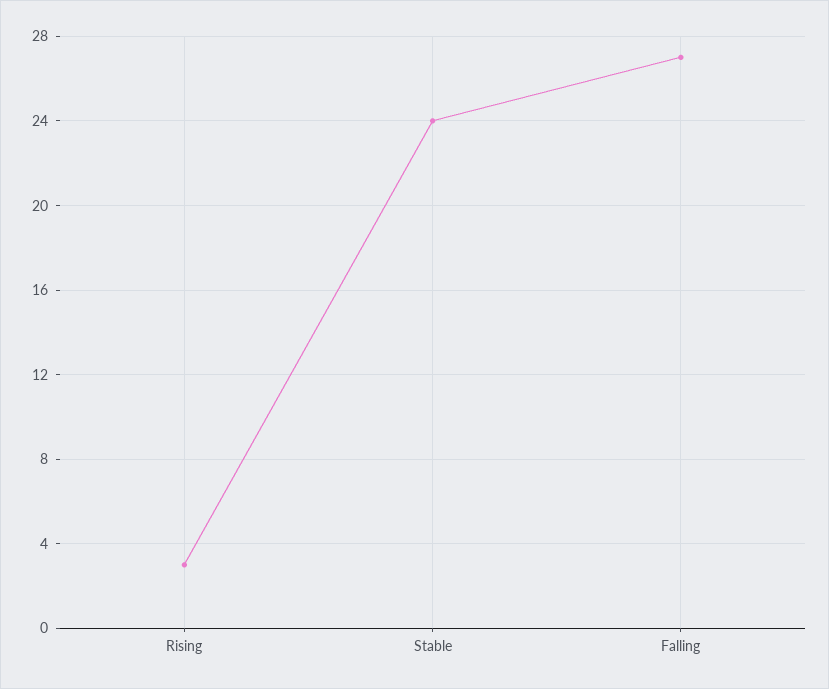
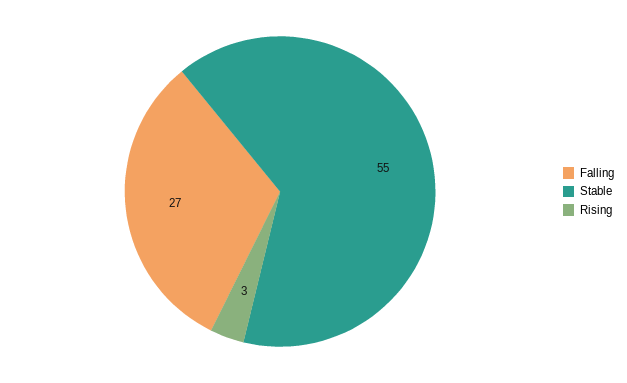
Stable: 24 -> 55

